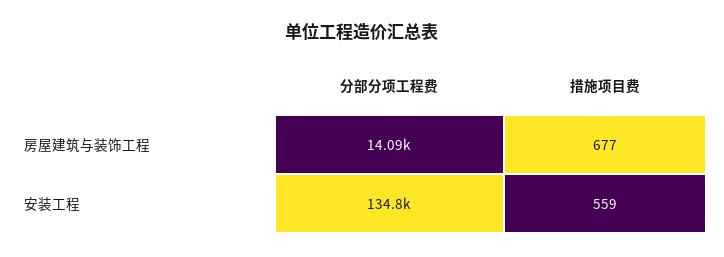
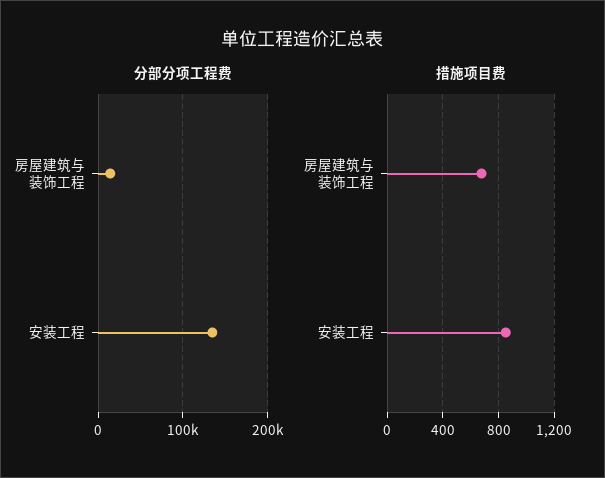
措施项目费, 安装工程: 559 -> 850

